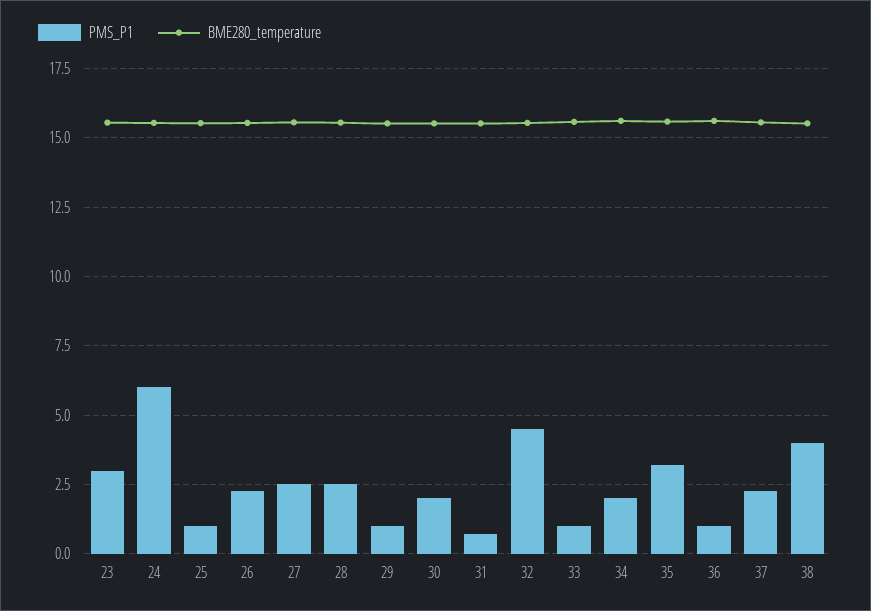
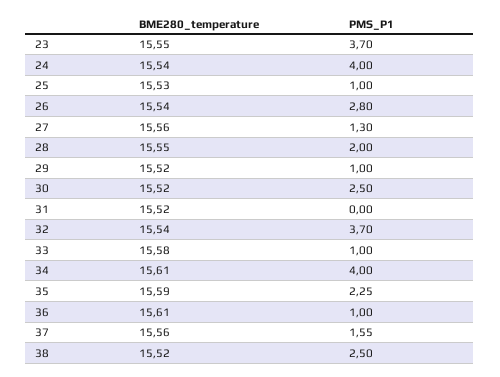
PMS_P1, 23: 3 -> 3.7
PMS_P1, 24: 6 -> 4
PMS_P1, 26: 2.25 -> 2.8
PMS_P1, 27: 2.5 -> 1.3
PMS_P1, 28: 2.5 -> 2
PMS_P1, 30: 2 -> 2.5
PMS_P1, 31: 0.75 -> 0
PMS_P1, 32: 4.5 -> 3.7
PMS_P1, 34: 2 -> 4
PMS_P1, 35: 3.25 -> 2.25
PMS_P1, 37: 2.25 -> 1.55
PMS_P1, 38: 4 -> 2.5

